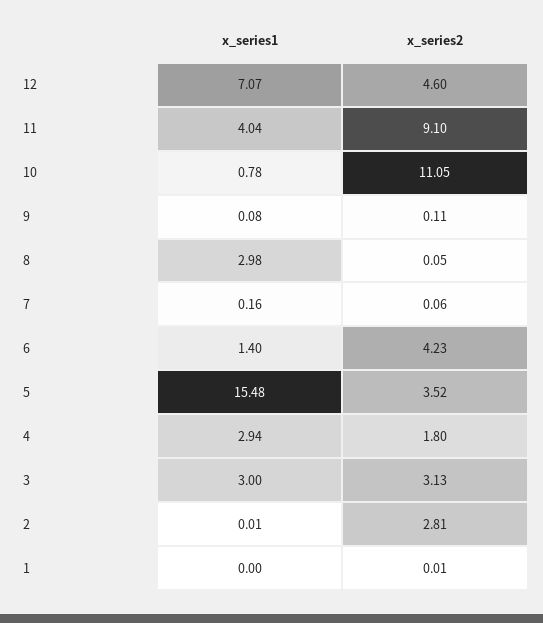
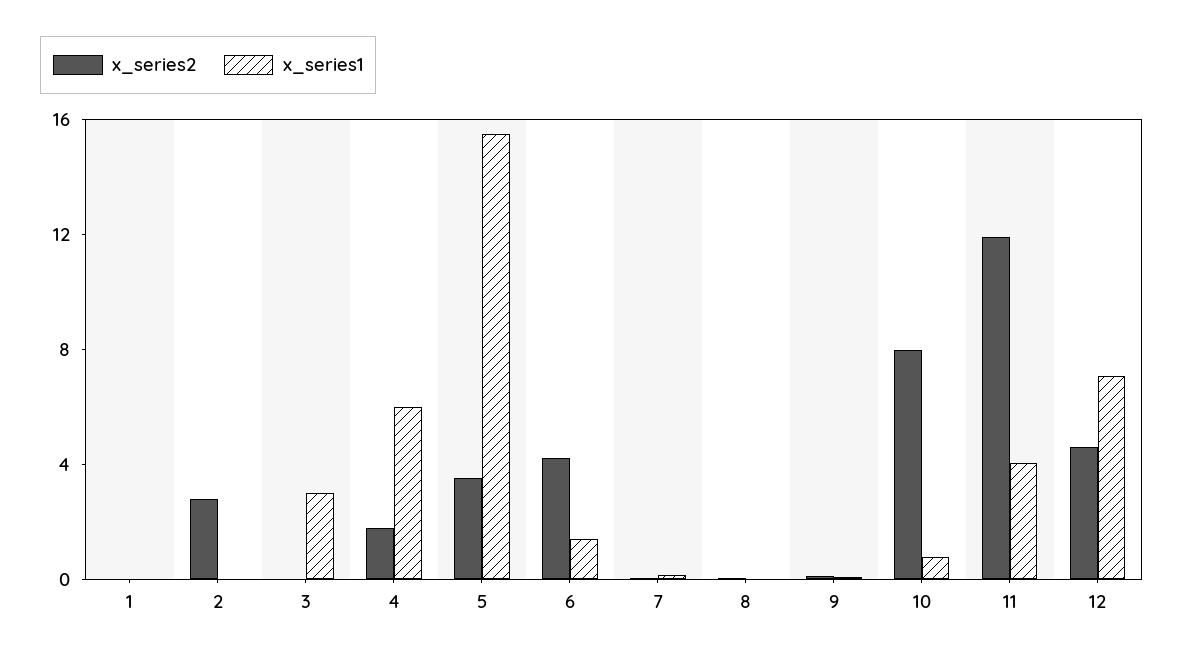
x_series2, 11: 9.1 -> 12
x_series2, 10: 11.05 -> 8
x_series1, 8: 2.98 -> 0
x_series1, 4: 2.94 -> 6
x_series2, 3: 3.13 -> 0

